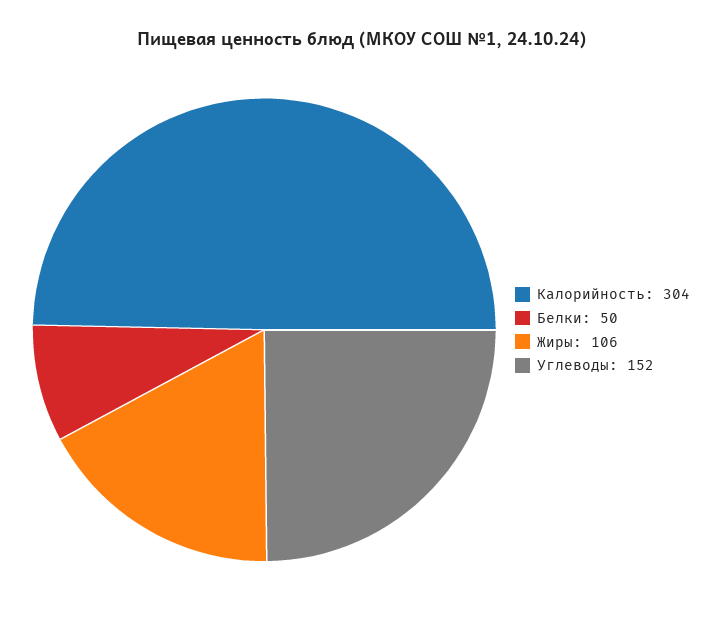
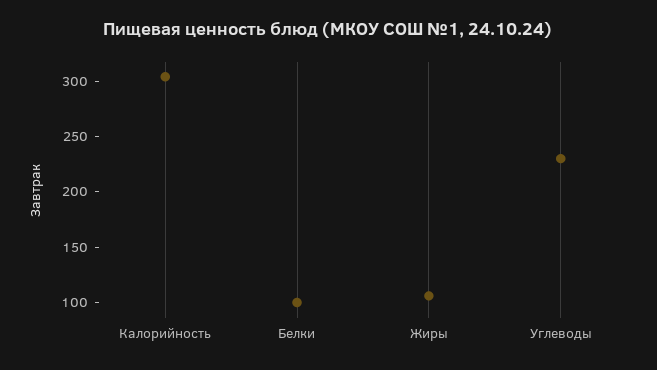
Белки: 50 -> 100
Углеводы: 152 -> 230

